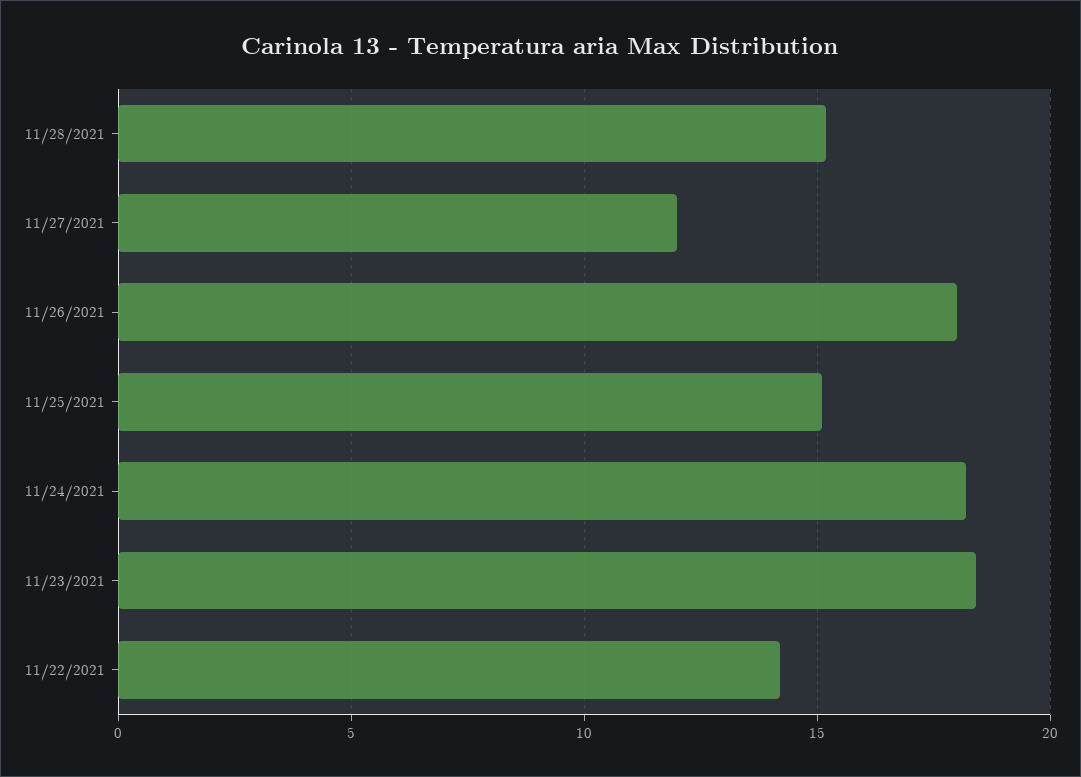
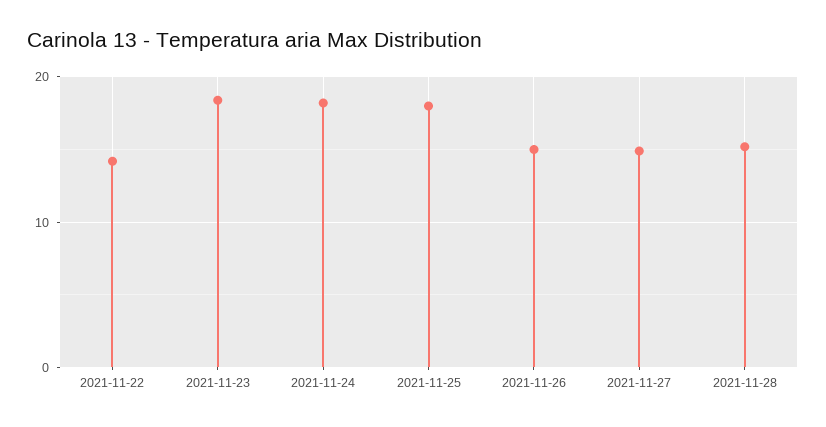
11/27/2021: 12 -> 15
11/26/2021: 18 -> 15
11/25/2021: 15 -> 18

